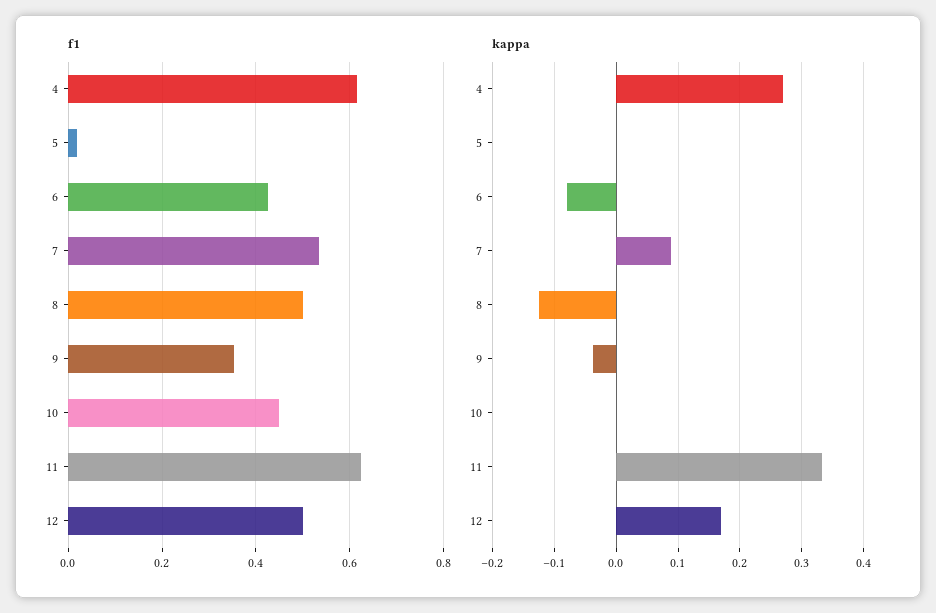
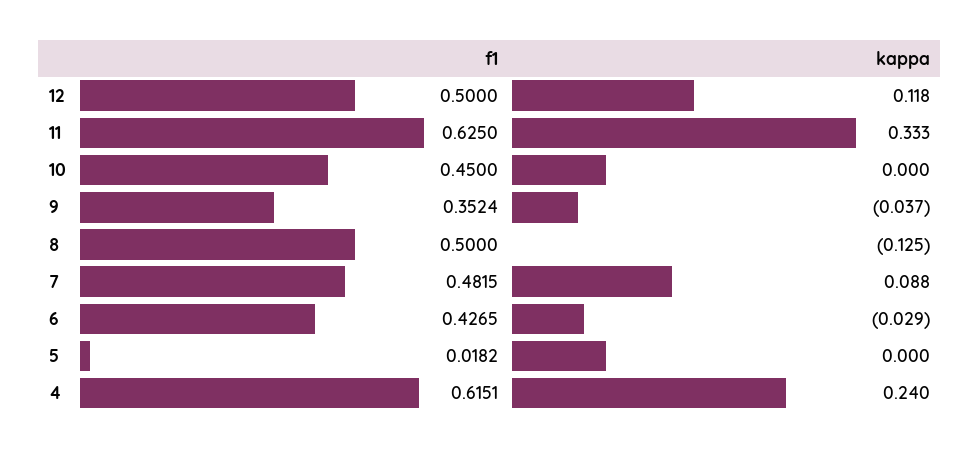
f1, 7: 0.54 -> 0.4815
kappa, 4: 0.27 -> 0.24
kappa, 6: -0.08 -> -0.029
kappa, 12: 0.17 -> 0.118

